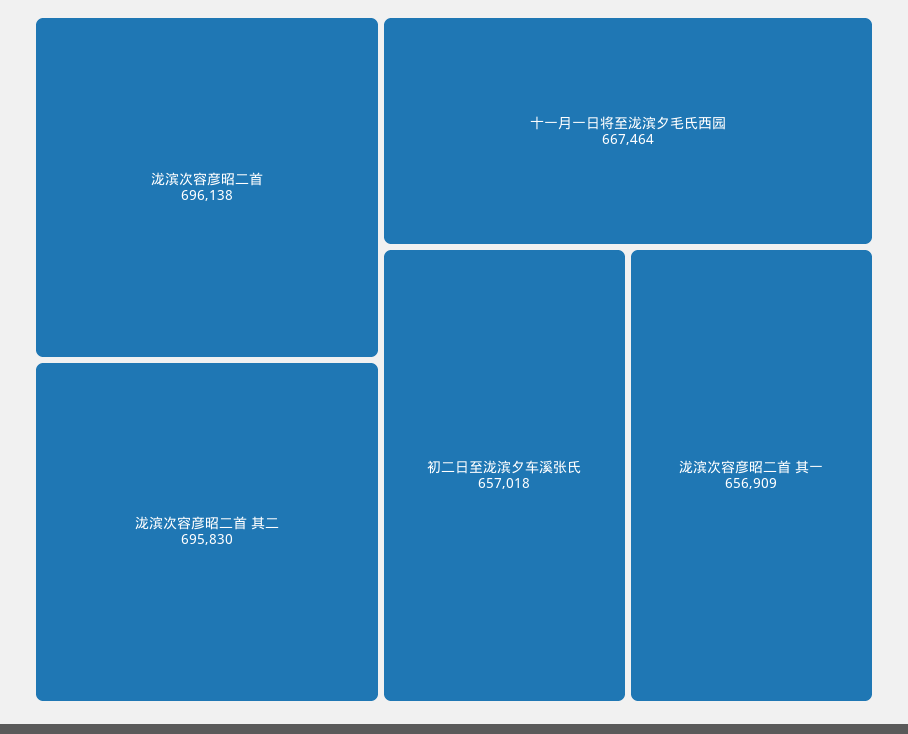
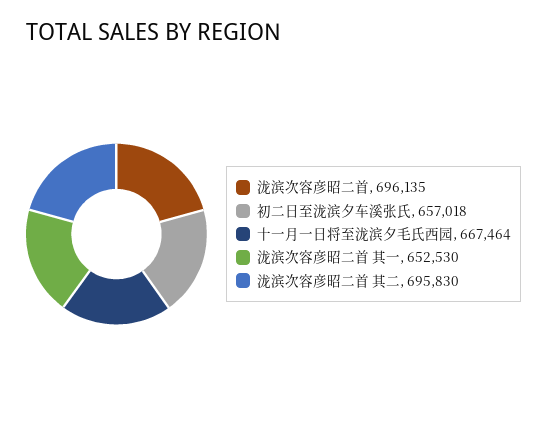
泷滨次容彦昭二首: 696138 -> 696135
泷滨次容彦昭二首 其一: 656909 -> 652530

